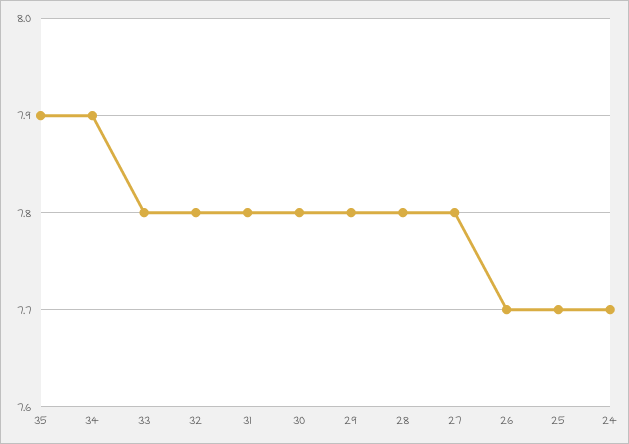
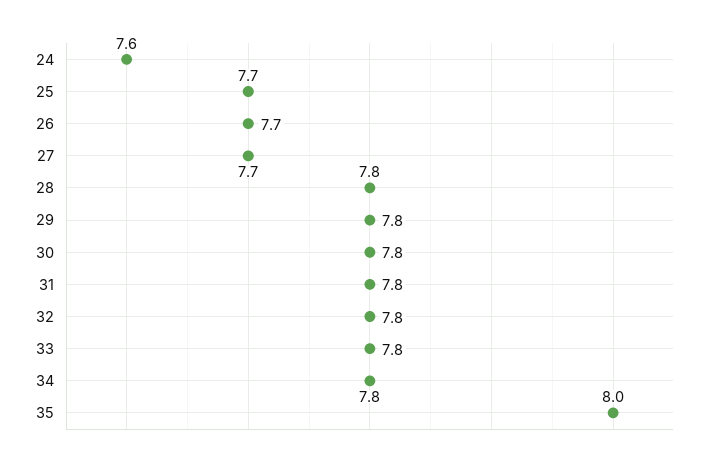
35: 7.9 -> 8
34: 7.9 -> 7.8
27: 7.8 -> 7.7
24: 7.7 -> 7.6

